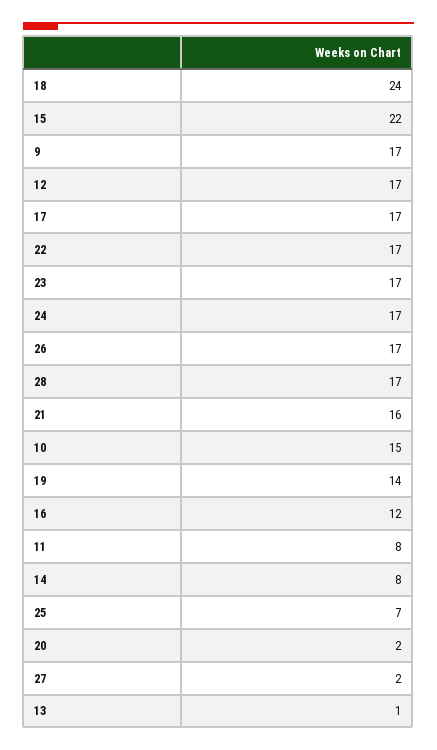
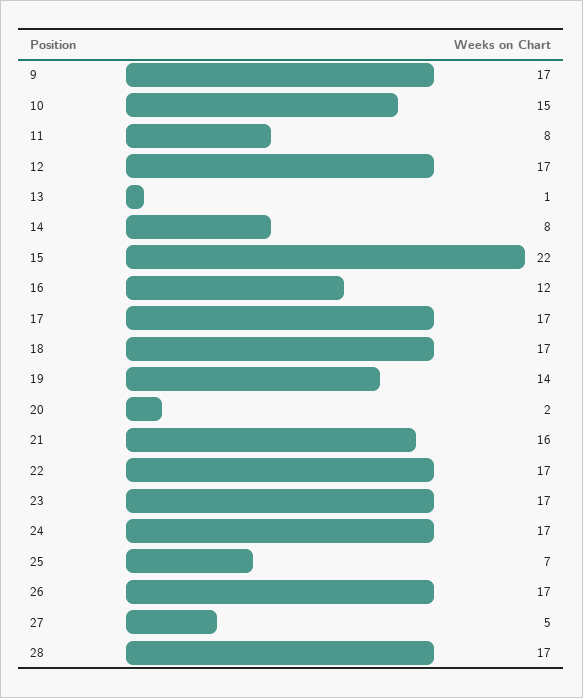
18: 24 -> 17
27: 2 -> 5

